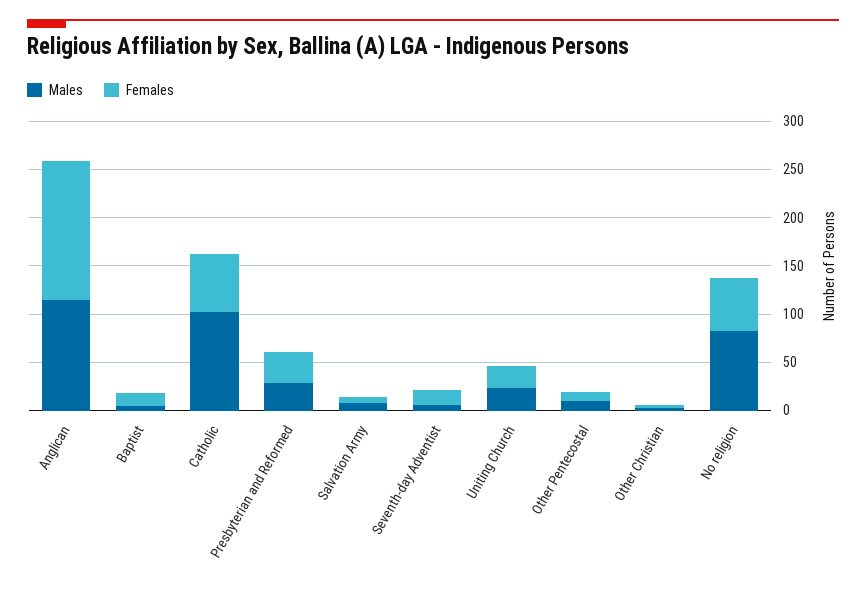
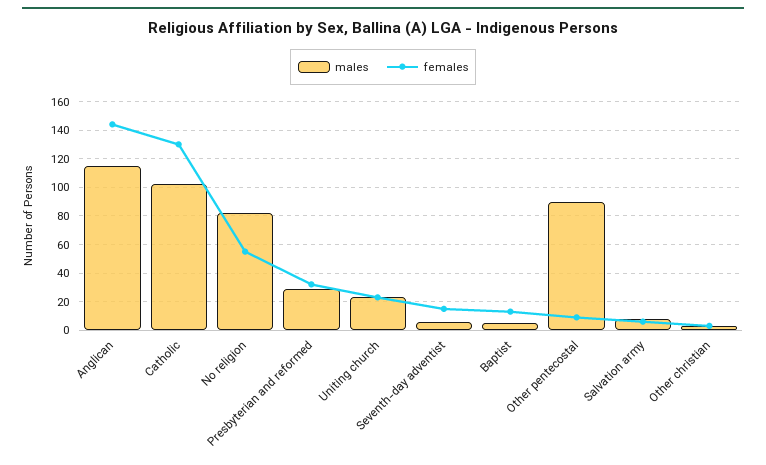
Females, Catholic: 60 -> 130
Males, Other Pentecostal: 10 -> 90

